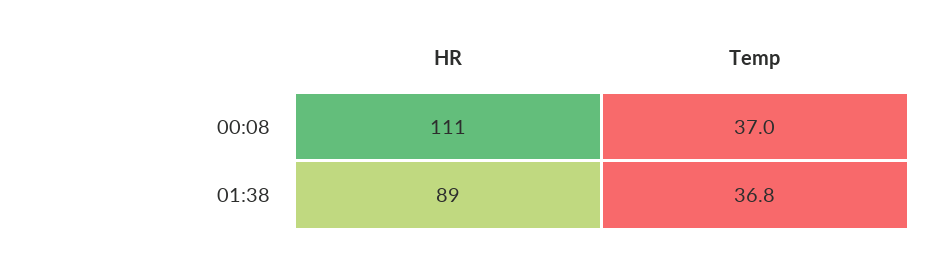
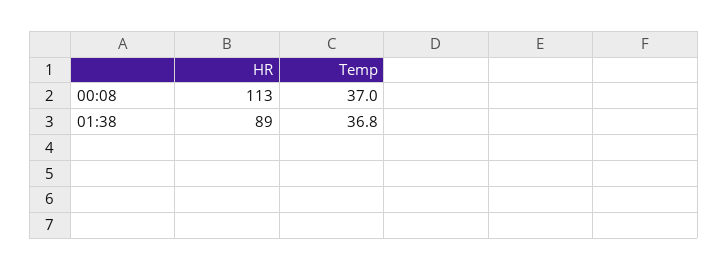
HR, 00:08: 111 -> 113

